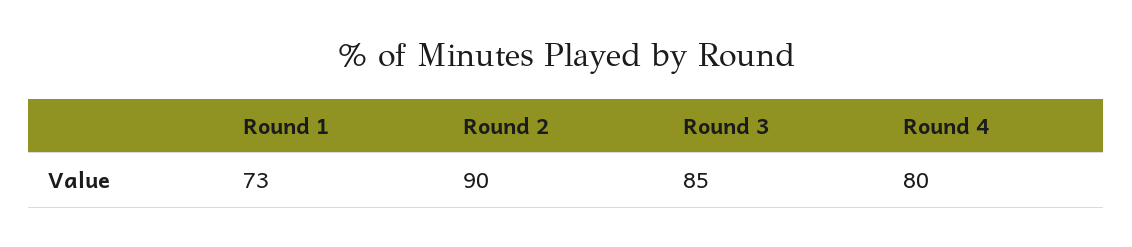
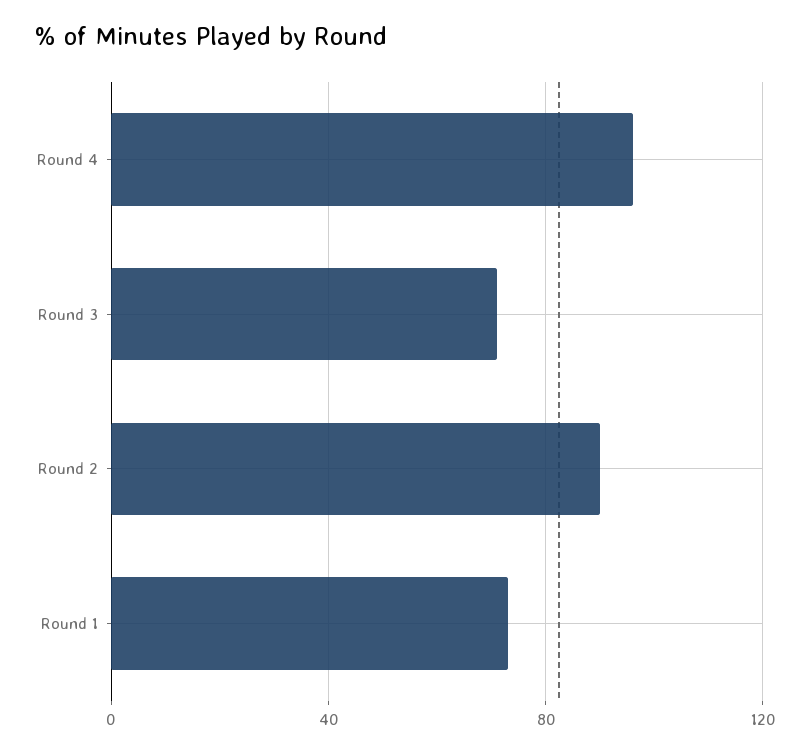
Round 3: 85 -> 70
Round 4: 80 -> 95

